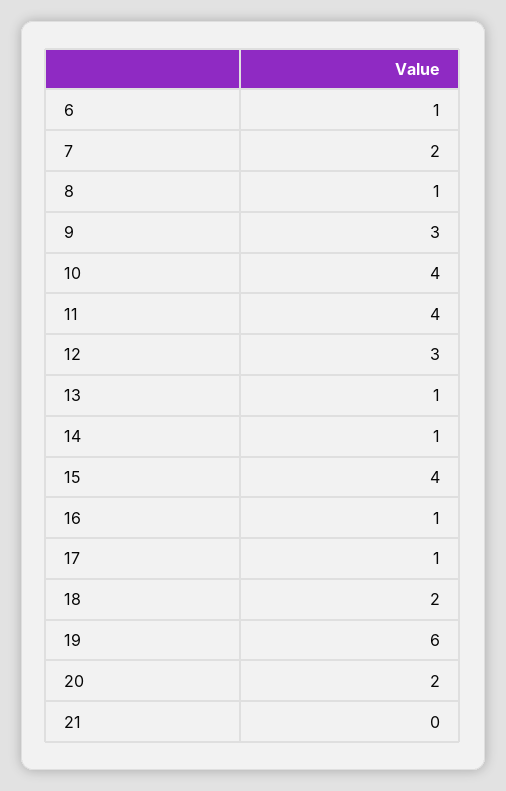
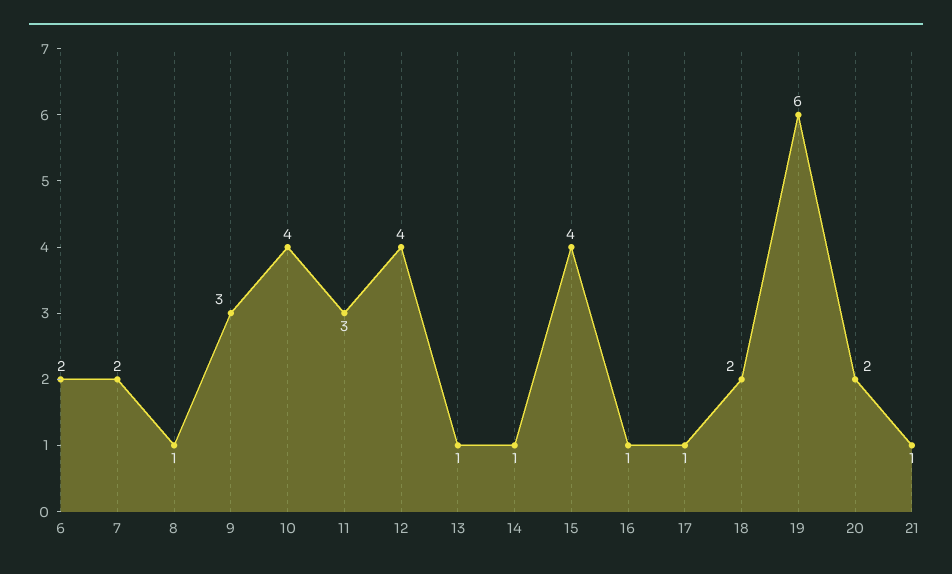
6: 1 -> 2
11: 4 -> 3
12: 3 -> 4
21: 0 -> 1

